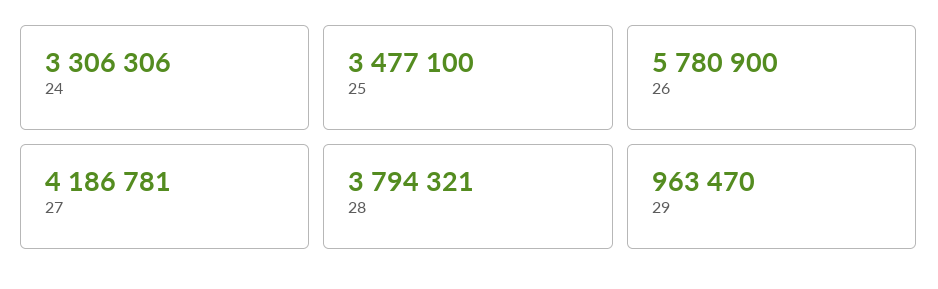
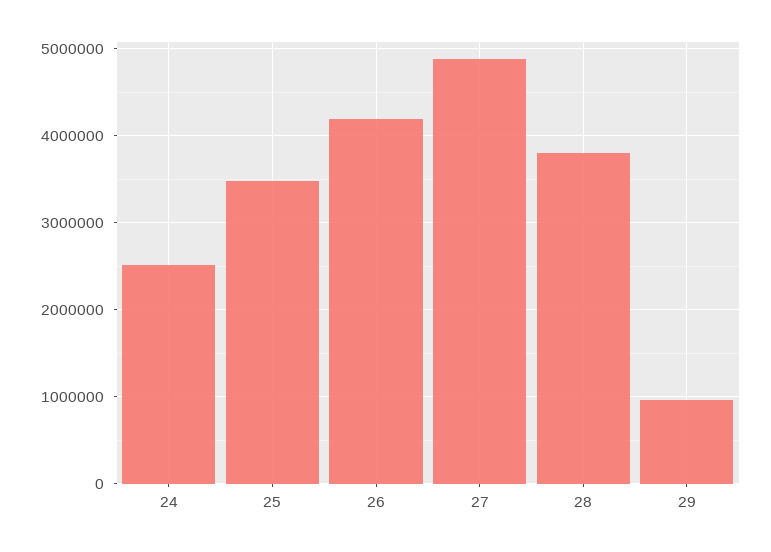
24: 3306306 -> 2500000
26: 5780900 -> 4200000
27: 4186781 -> 4900000

